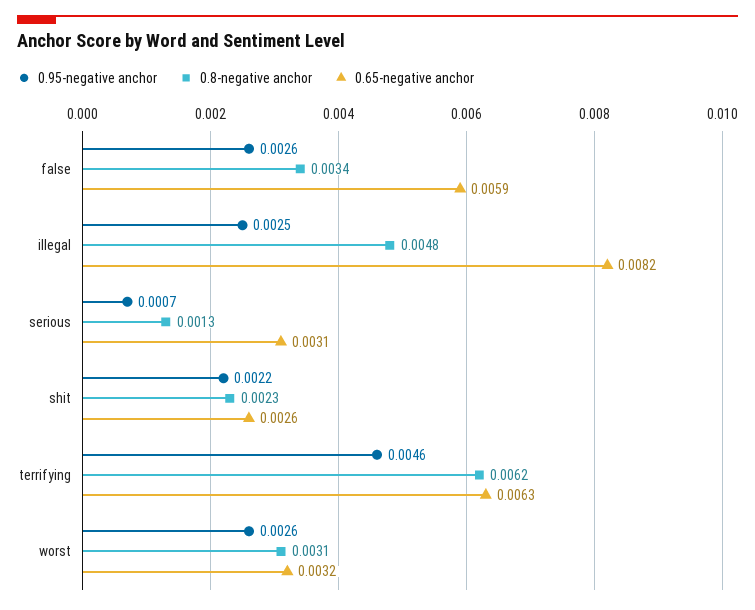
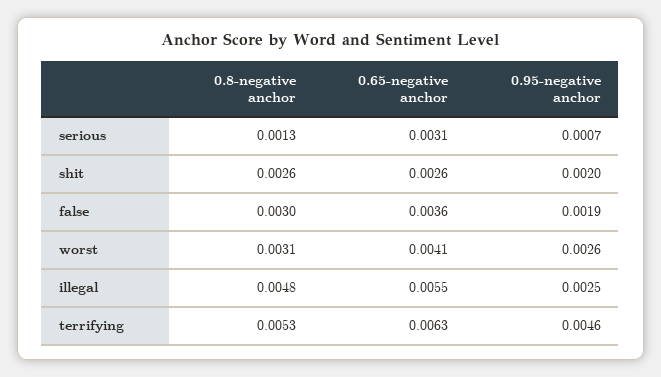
0.95-negative anchor, false: 0.0026 -> 0.0019
0.8-negative anchor, false: 0.0034 -> 0.003
0.65-negative anchor, false: 0.0059 -> 0.0036
0.65-negative anchor, illegal: 0.0082 -> 0.0055
0.95-negative anchor, shit: 0.0022 -> 0.002
0.8-negative anchor, shit: 0.0023 -> 0.0026
0.8-negative anchor, terrifying: 0.0062 -> 0.0053
0.65-negative anchor, worst: 0.0032 -> 0.0041

